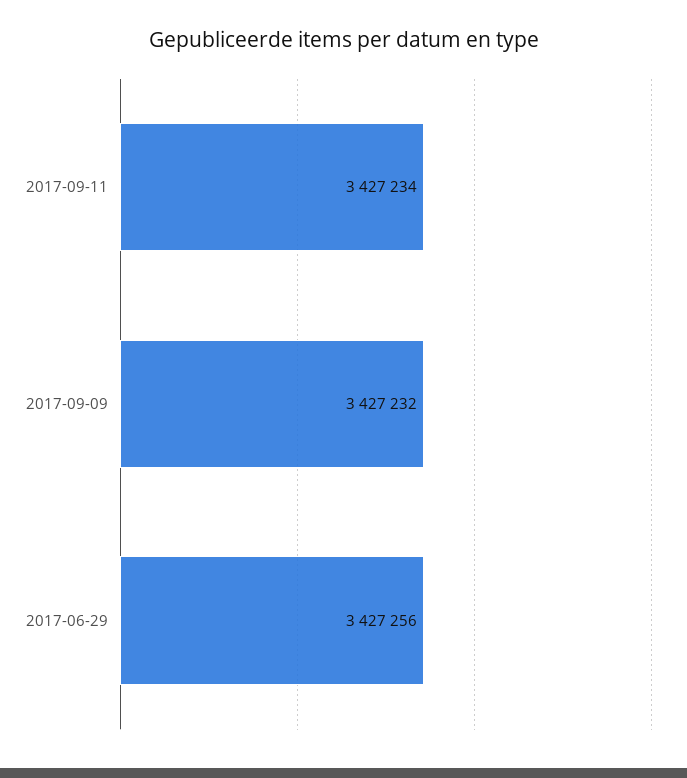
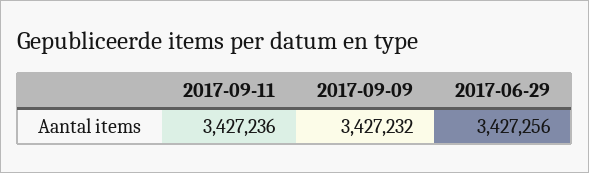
2017-09-11: 3427234 -> 3427236

